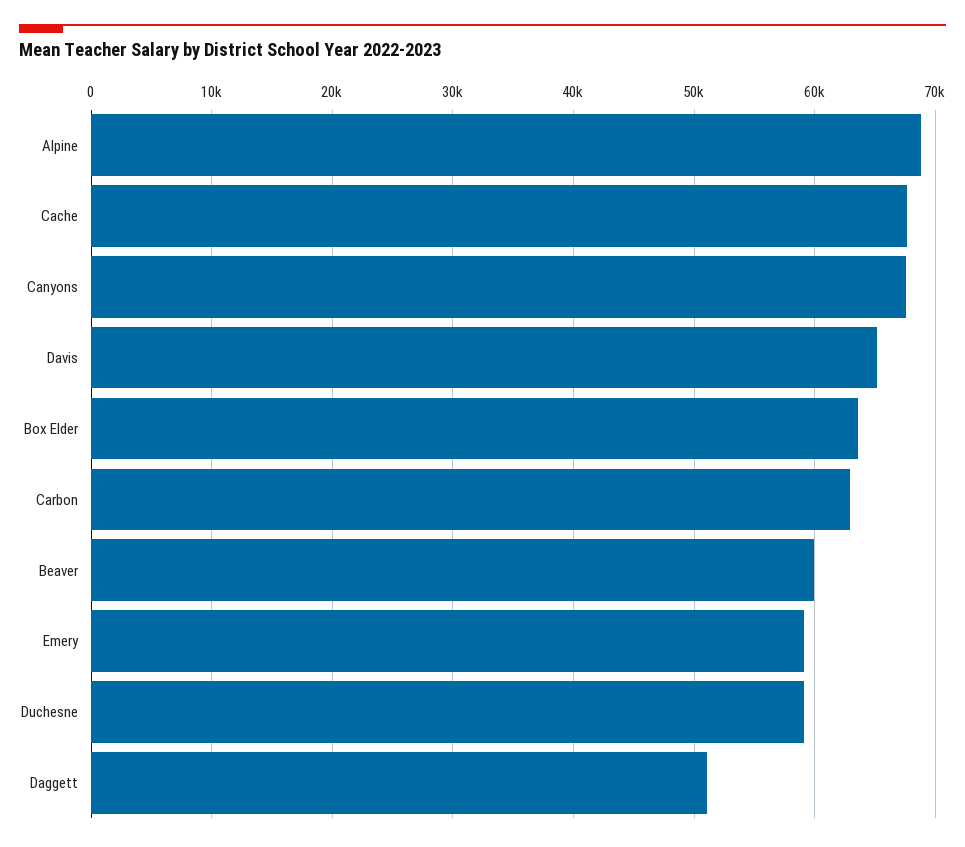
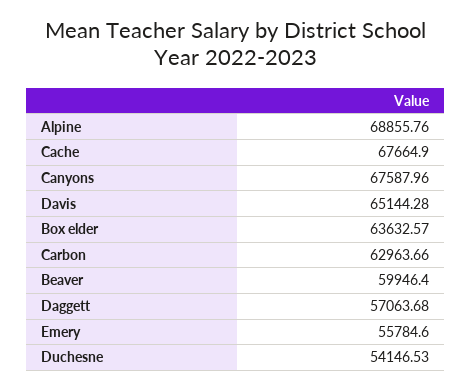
Emery: 59000 -> 55784.6
Duchesne: 59000 -> 54146.53
Daggett: 51000 -> 57063.68

